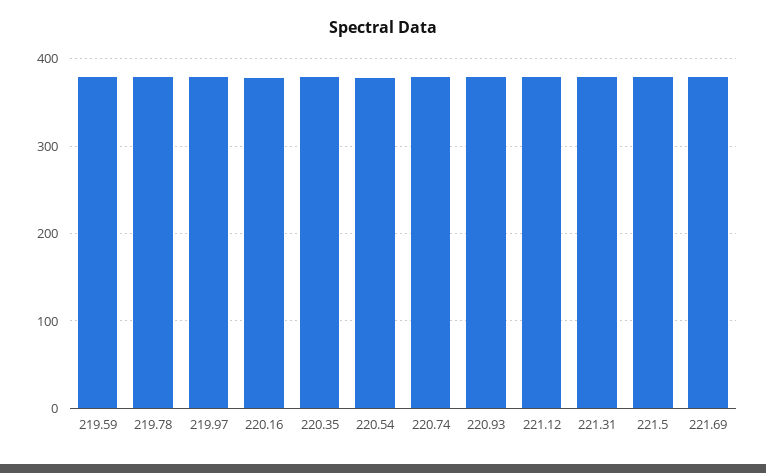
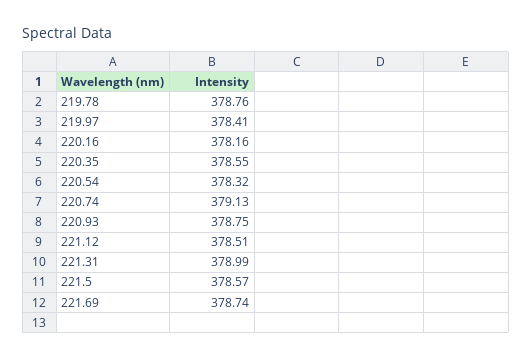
219.59: 380 -> none

